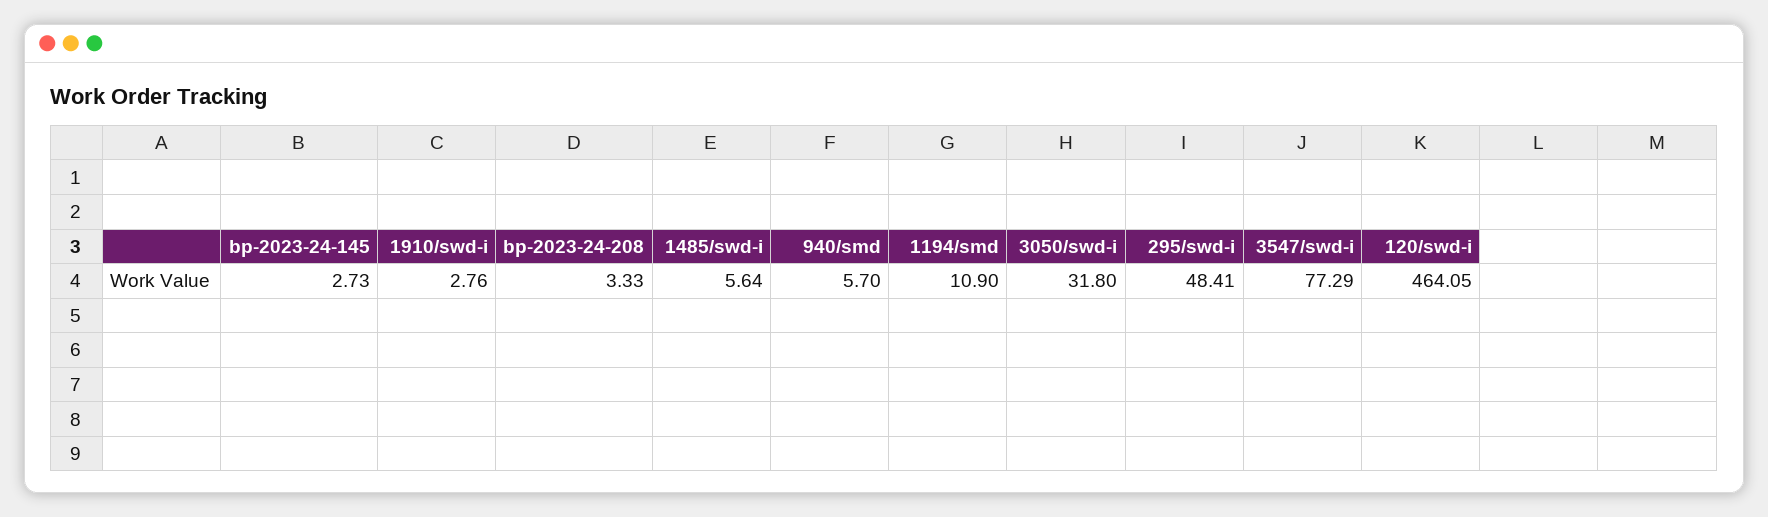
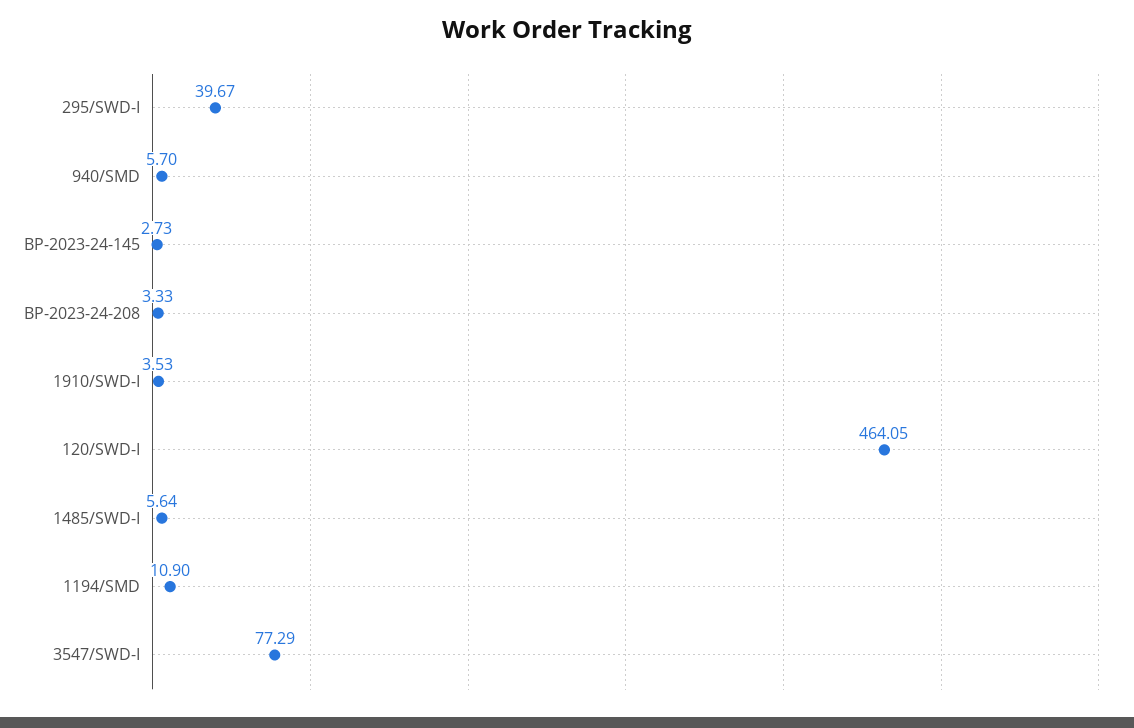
1910/swd-i: 2.76 -> 3.53
3050/swd-i: 31.8 -> none
295/swd-i: 48.41 -> 39.67

